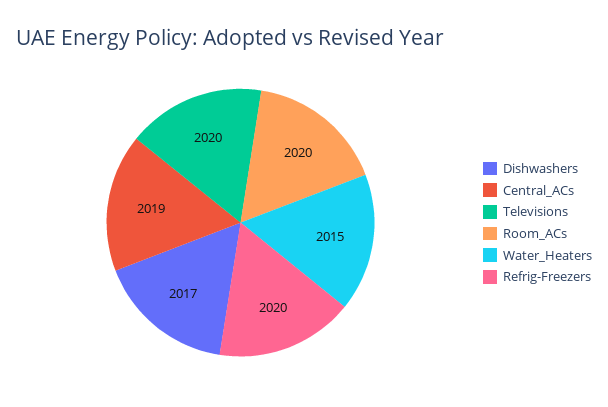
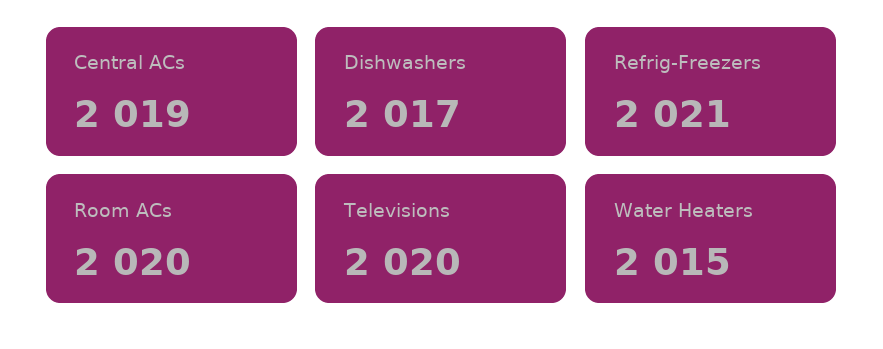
Refrig-Freezers: 2020 -> 2021

